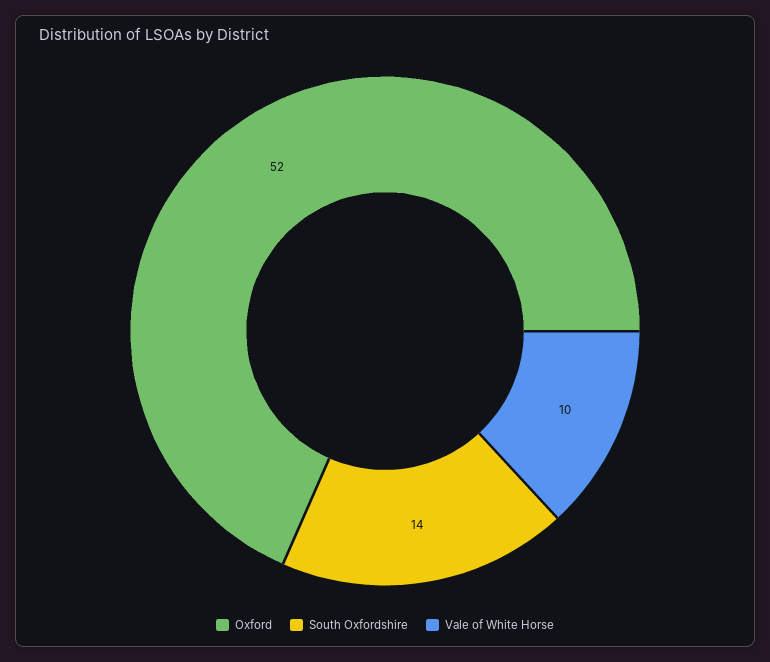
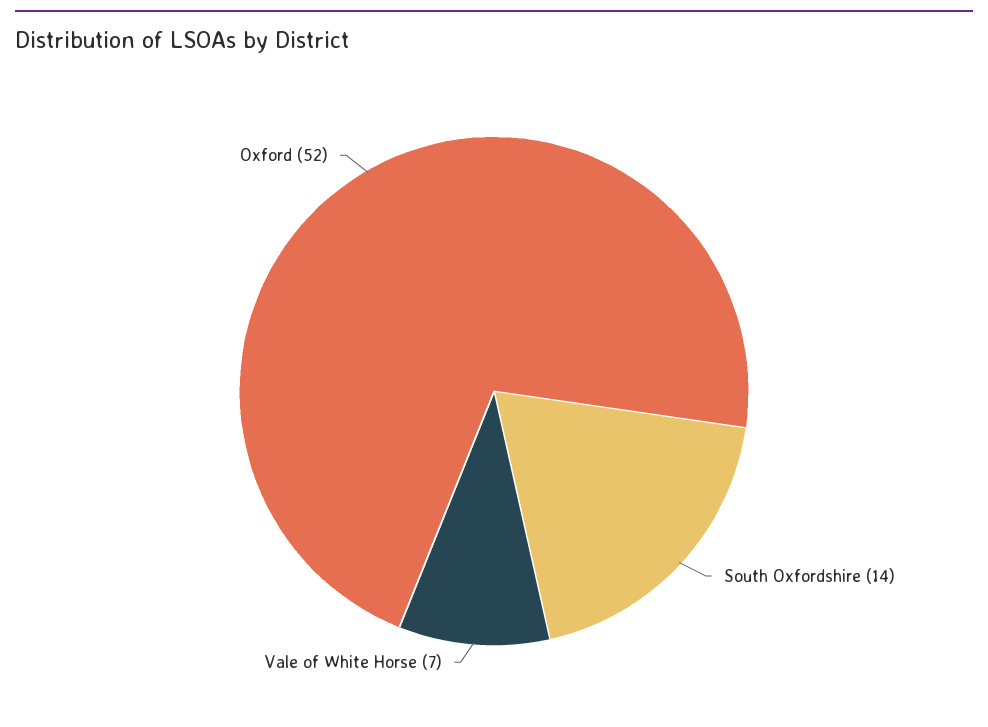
Vale of White Horse: 10 -> 7

